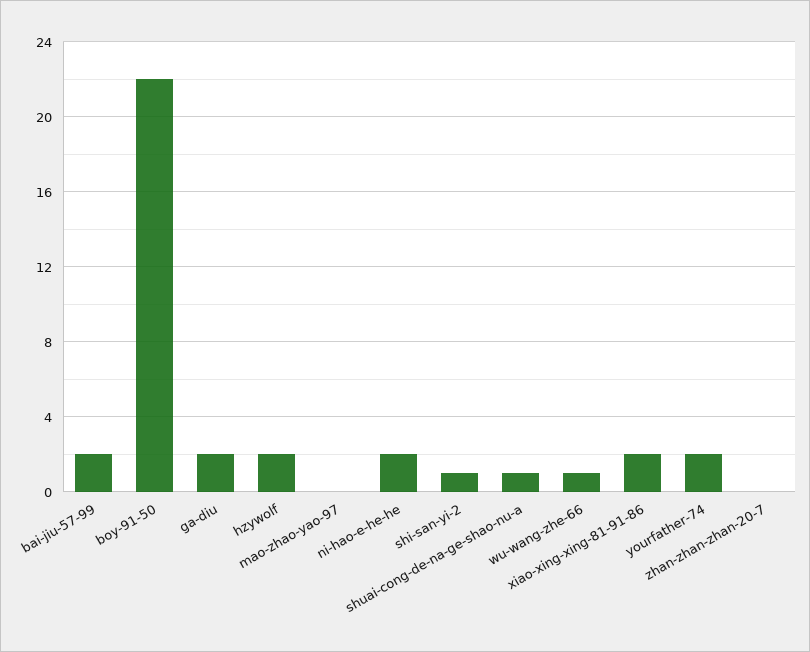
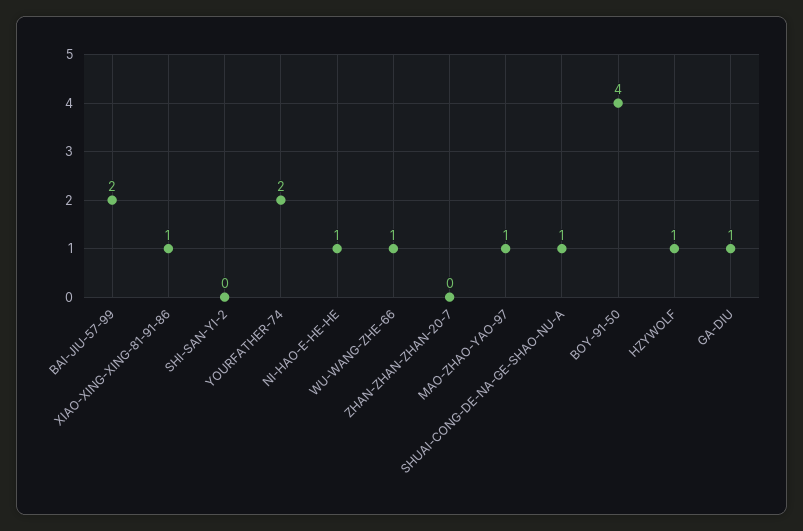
boy-91-50: 22 -> 4
ga-diu: 2 -> 1
hzywolf: 2 -> 1
mao-zhao-yao-97: 0 -> 1
ni-hao-e-he-he: 2 -> 1
shi-san-yi-2: 1 -> 0
xiao-xing-xing-81-91-86: 2 -> 1

